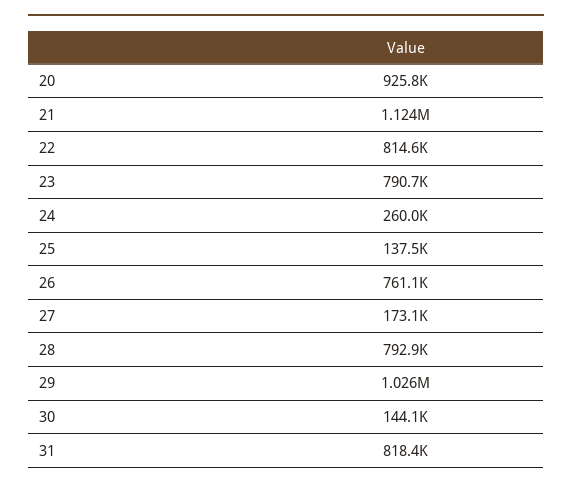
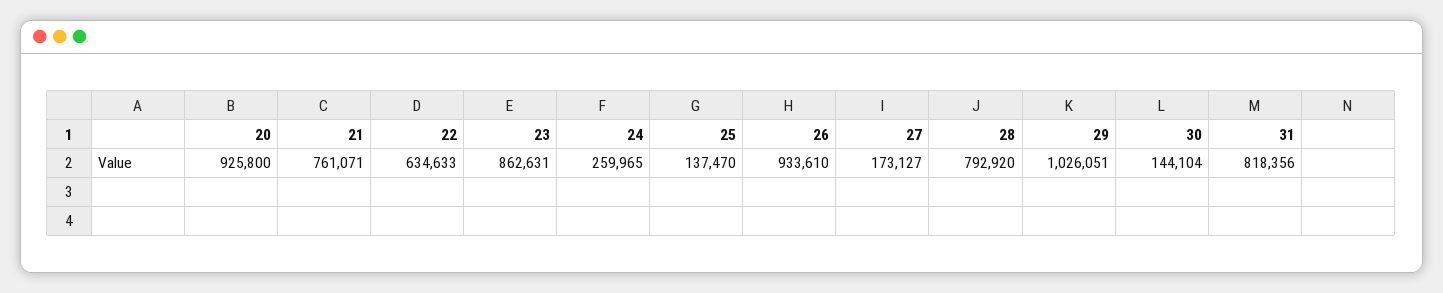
21: 1124000 -> 761071
22: 814600 -> 634633
23: 790700 -> 862631
26: 761100 -> 933610

